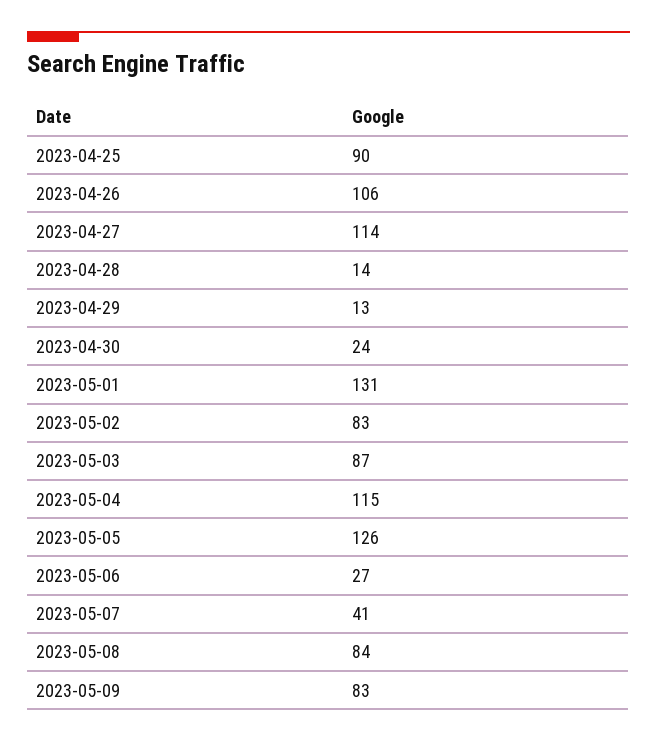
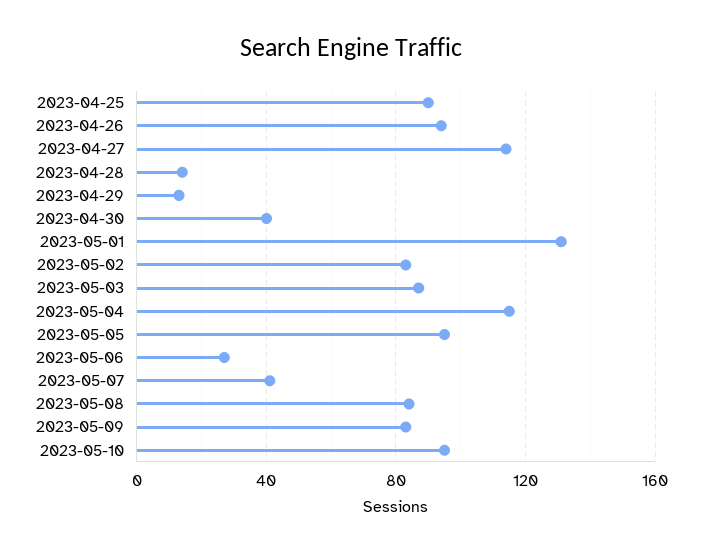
2023-04-26: 106 -> 95
2023-04-30: 24 -> 40
2023-05-05: 126 -> 95
2023-05-10: none -> 95

